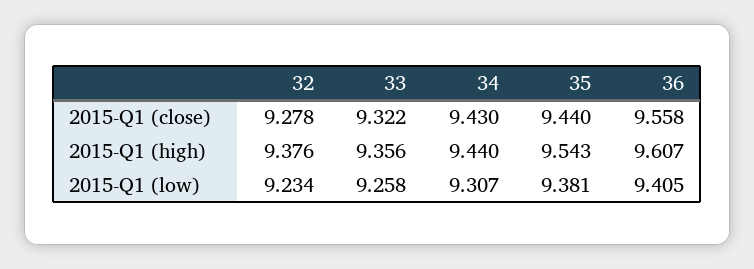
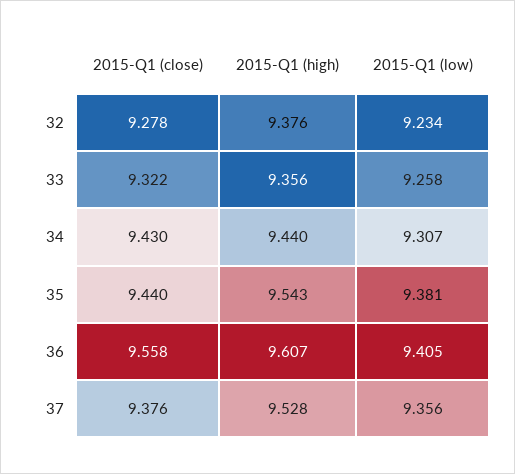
37, 2015-Q1 (close): none -> 9.376
37, 2015-Q1 (high): none -> 9.528
37, 2015-Q1 (low): none -> 9.356

